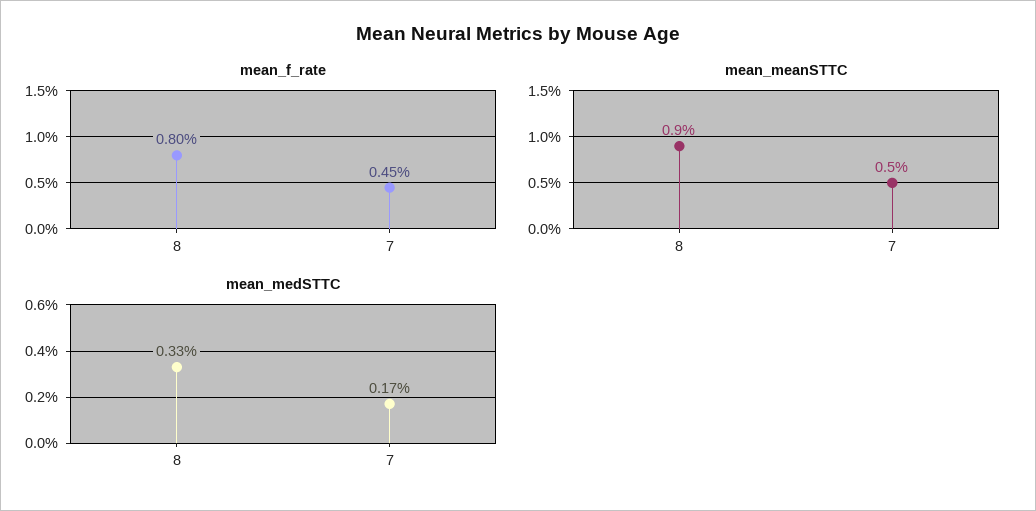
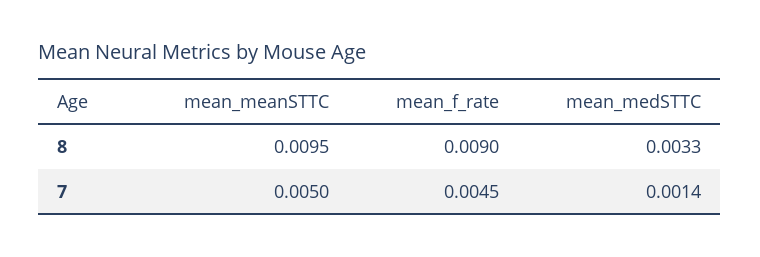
mean_f_rate, 8: 0.008 -> 0.009
mean_meanSTTC, 8: 0.009 -> 0.0095
mean_medSTTC, 7: 0.0017 -> 0.0014

